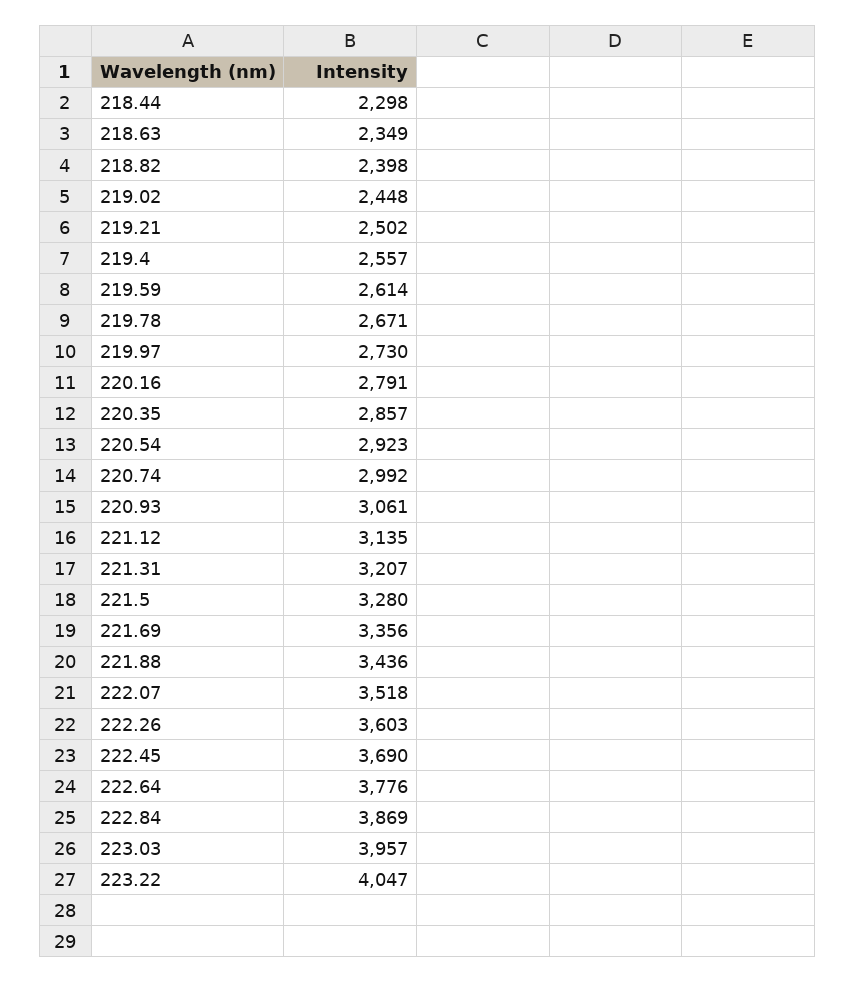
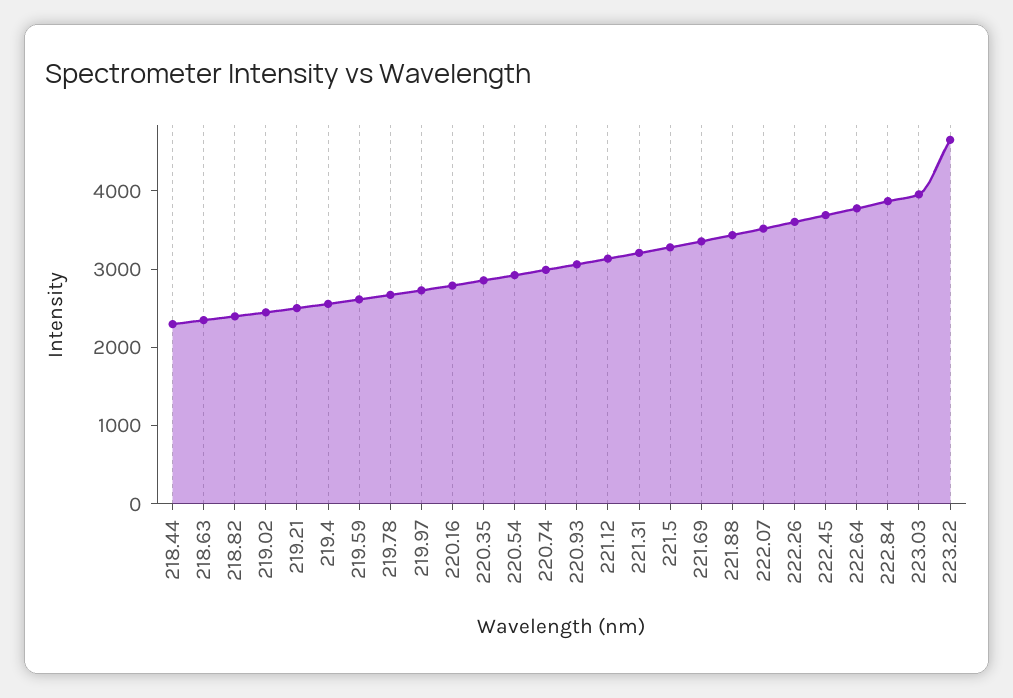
223.22: 4047 -> 4600

